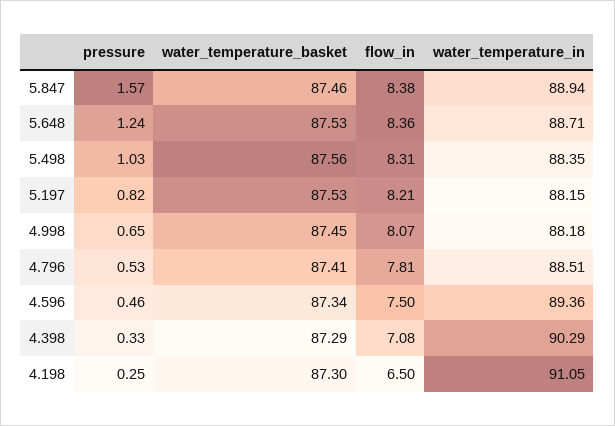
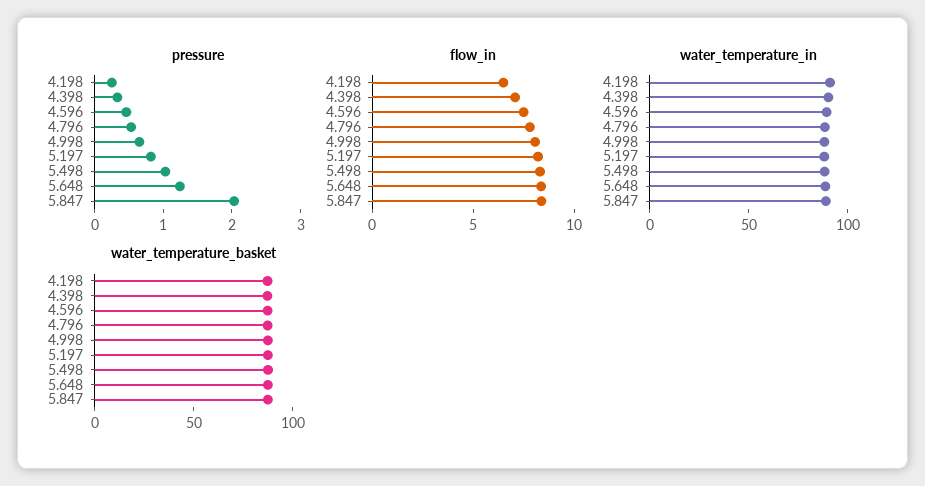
pressure, 5.847: 1.57 -> 2

